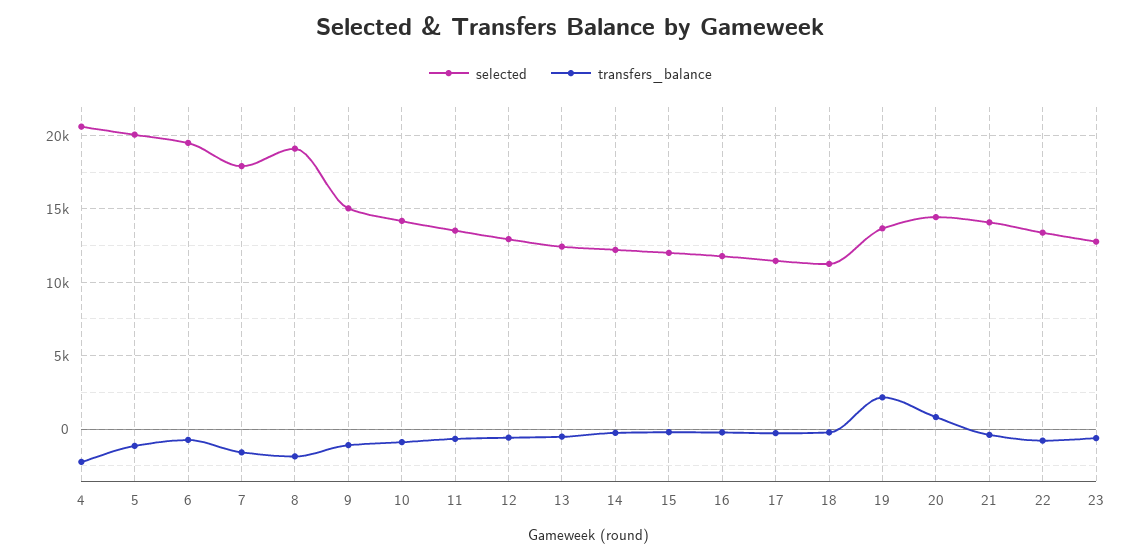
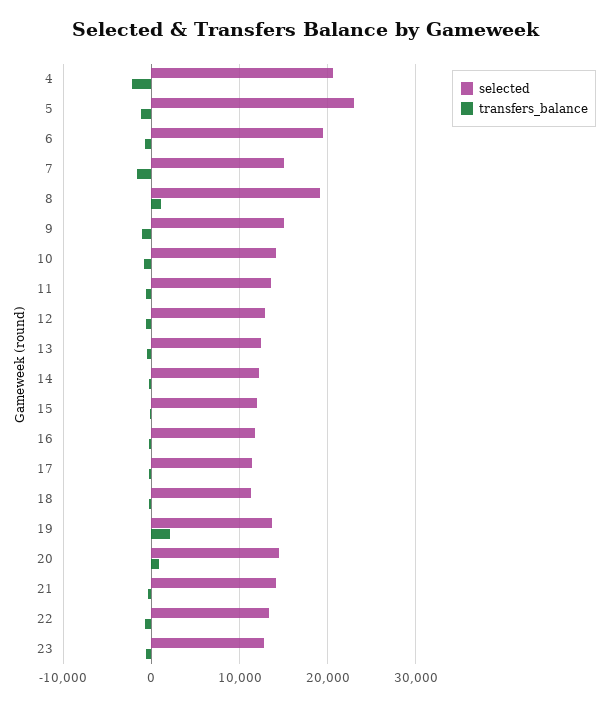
selected, 5: 20000 -> 23000
selected, 7: 18000 -> 15000
transfers_balance, 8: -2000 -> 1000

